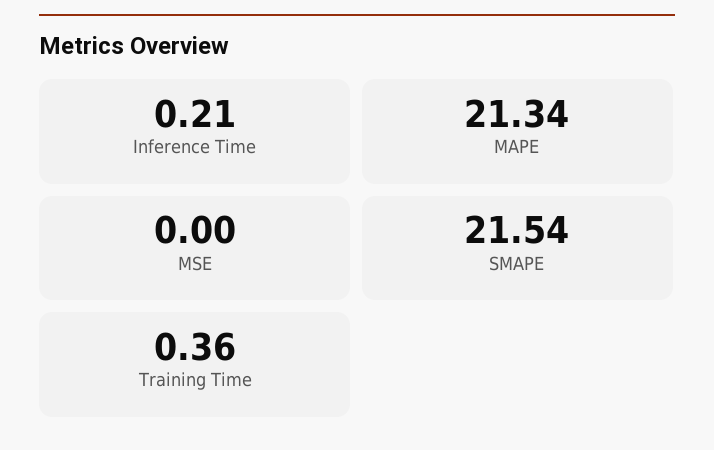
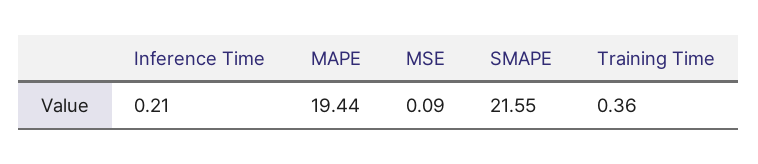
MAPE: 21.34 -> 19.44
MSE: 0 -> 0.09
SMAPE: 21.54 -> 21.55

